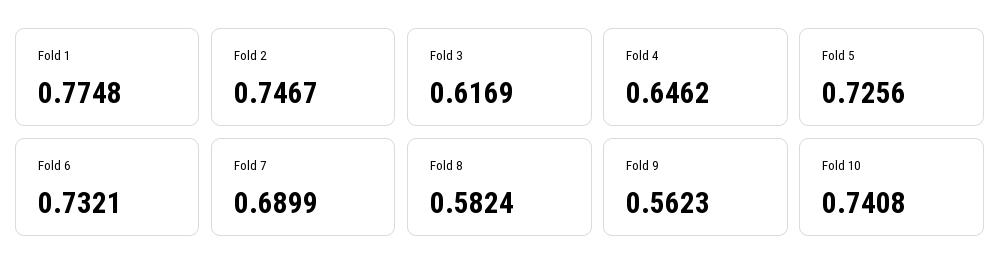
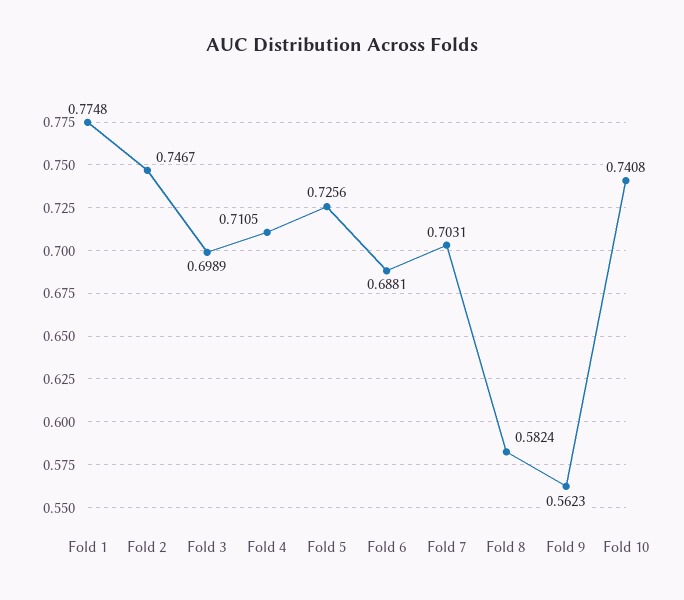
Fold 3: 0.6169 -> 0.6989
Fold 4: 0.6462 -> 0.7105
Fold 6: 0.7321 -> 0.6881
Fold 7: 0.6899 -> 0.7031

